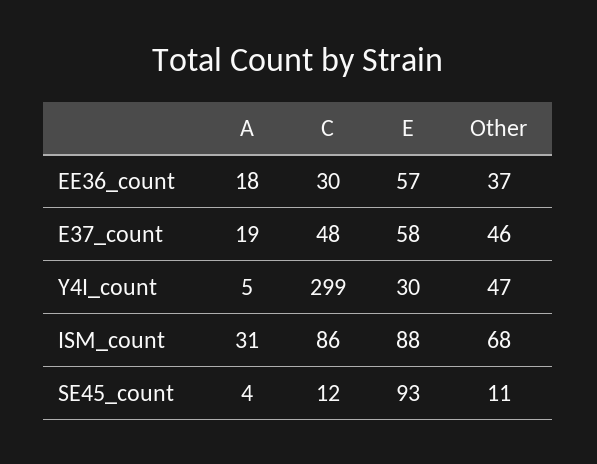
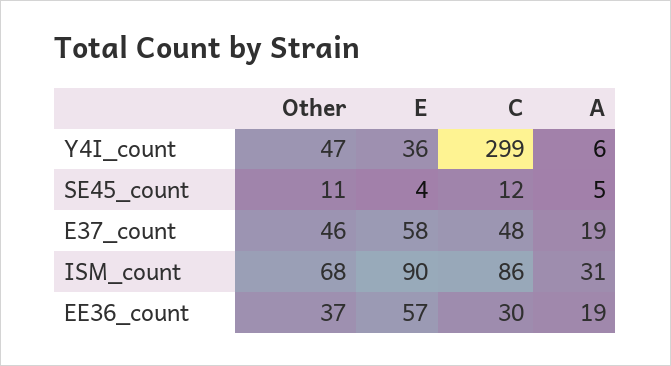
A, EE36_count: 18 -> 19
A, Y4I_count: 5 -> 6
E, Y4I_count: 30 -> 36
E, ISM_count: 88 -> 90
A, SE45_count: 4 -> 5
E, SE45_count: 93 -> 4

